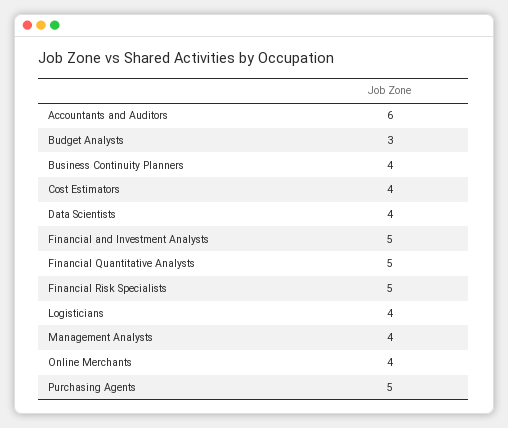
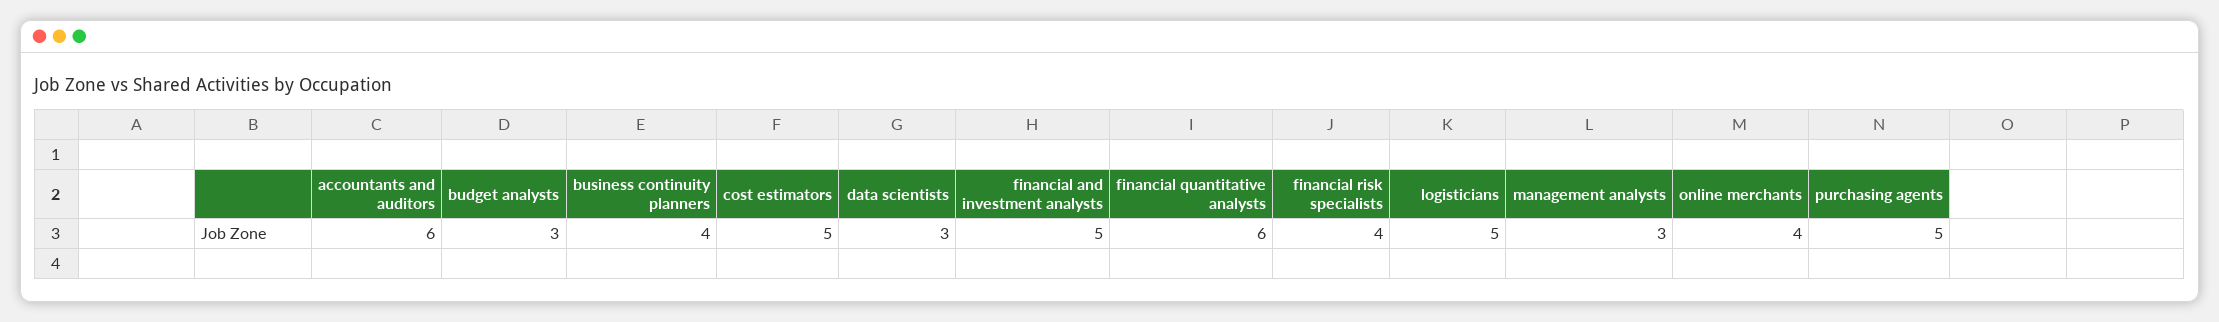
Cost Estimators: 4 -> 5
Data Scientists: 4 -> 3
Financial Quantitative Analysts: 5 -> 6
Financial Risk Specialists: 5 -> 4
Logisticians: 4 -> 5
Management Analysts: 4 -> 3

